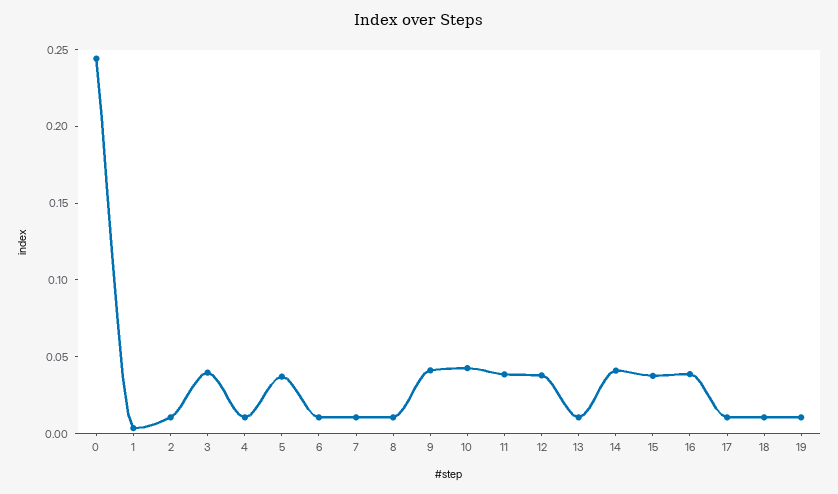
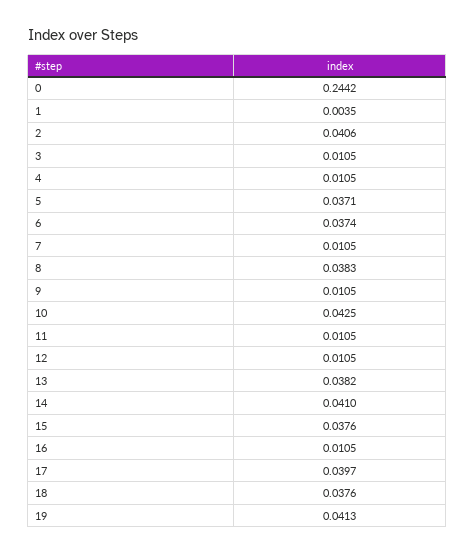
2: 0.01 -> 0.0406
3: 0.04 -> 0.0105
6: 0.01 -> 0.0374
8: 0.01 -> 0.0383
9: 0.04 -> 0.0105
11: 0.04 -> 0.0105
12: 0.04 -> 0.0105
13: 0.01 -> 0.0382
16: 0.04 -> 0.0105
17: 0.01 -> 0.0397
18: 0.01 -> 0.0376
19: 0.01 -> 0.0413

